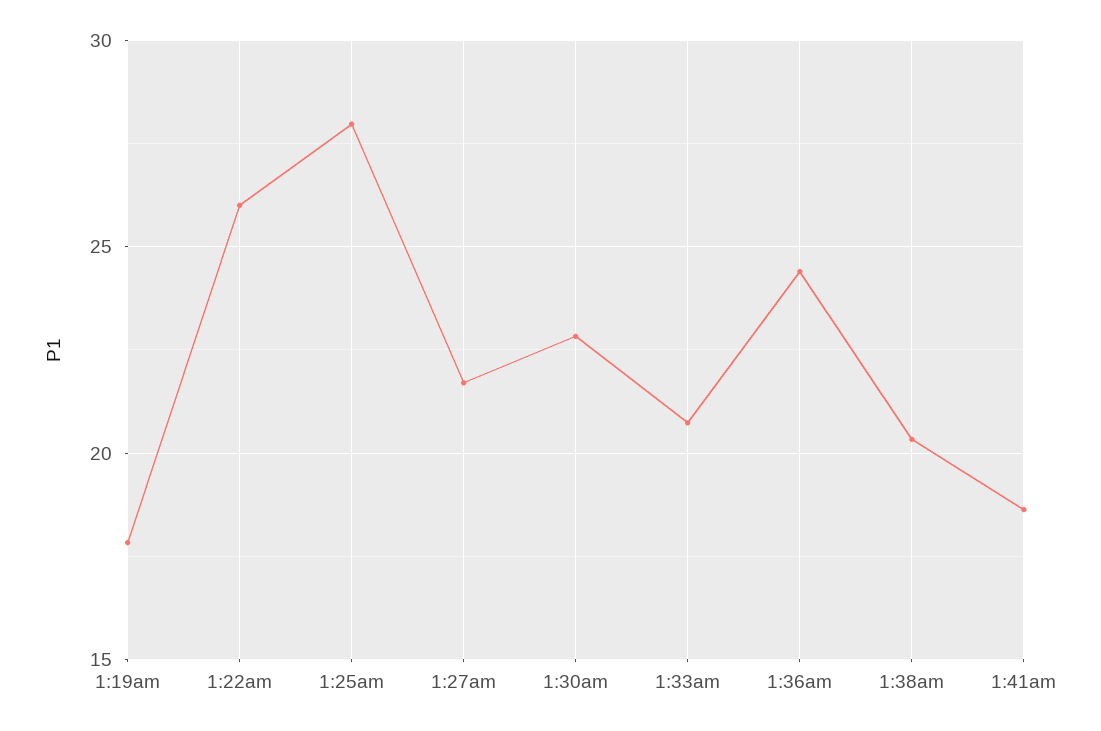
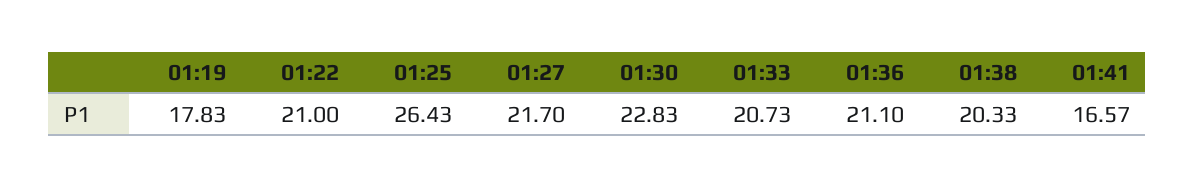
1:22am: 26 -> 21
1:25am: 28 -> 26.43
1:36am: 24.5 -> 21.1
1:41am: 18.5 -> 16.57

